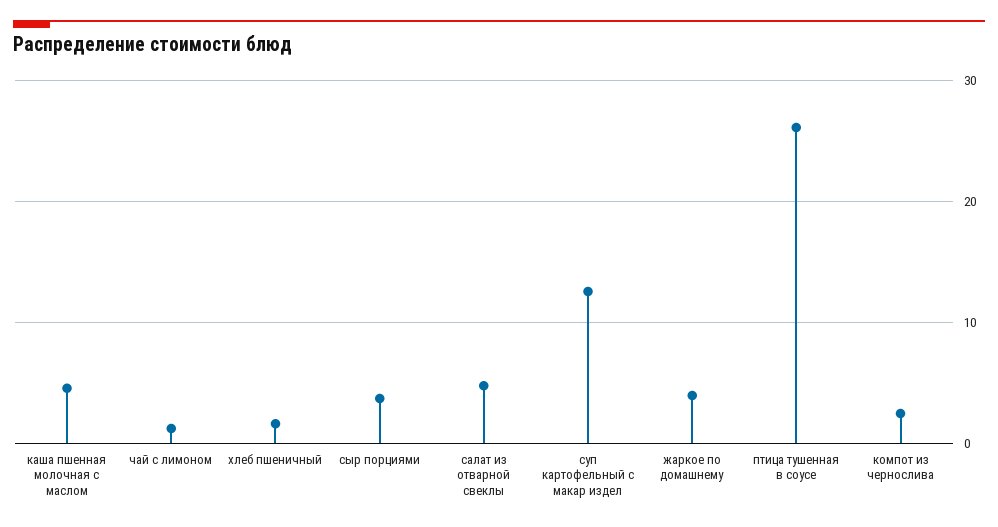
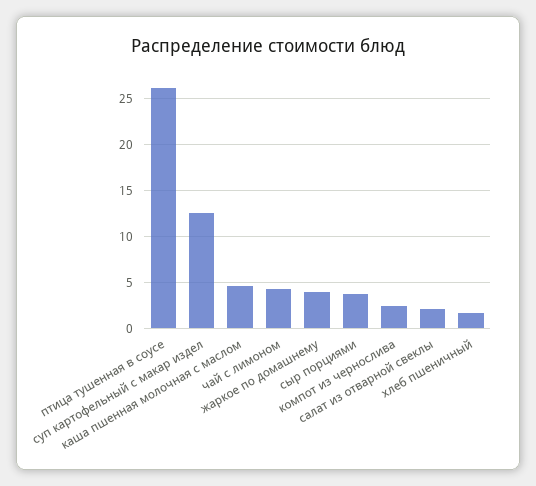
чай с лимоном: 1 -> 4
салат из отварной свеклы: 5 -> 2

